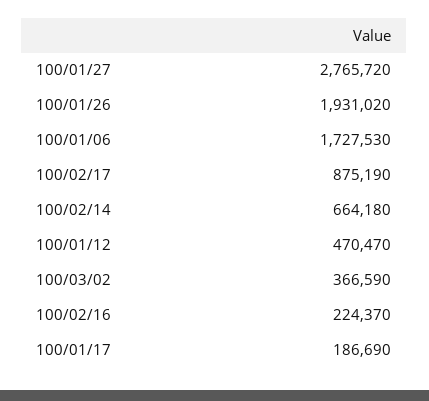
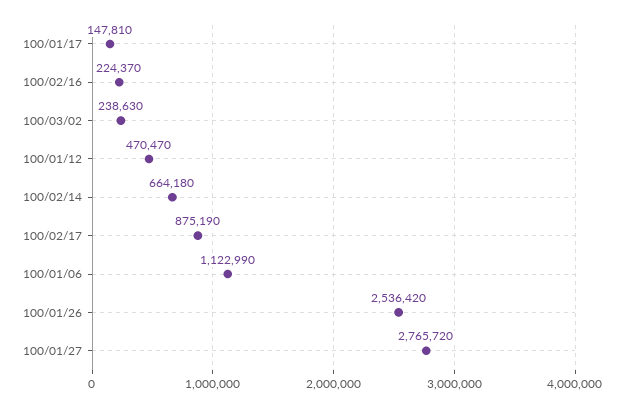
100/01/26: 1931020 -> 2536420
100/01/06: 1727530 -> 1122990
100/03/02: 366590 -> 238630
100/01/17: 186690 -> 147810

